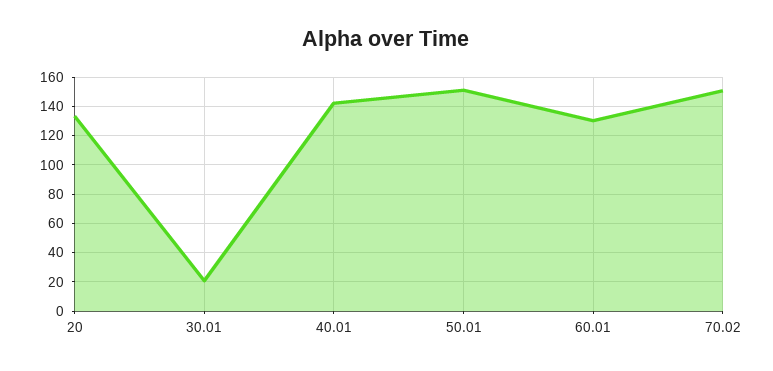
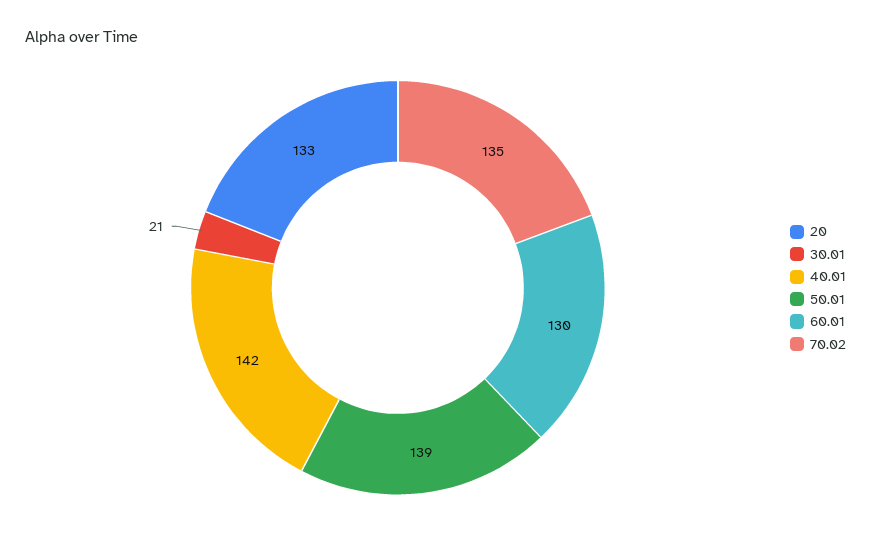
50.01: 150 -> 139
70.02: 150 -> 135

